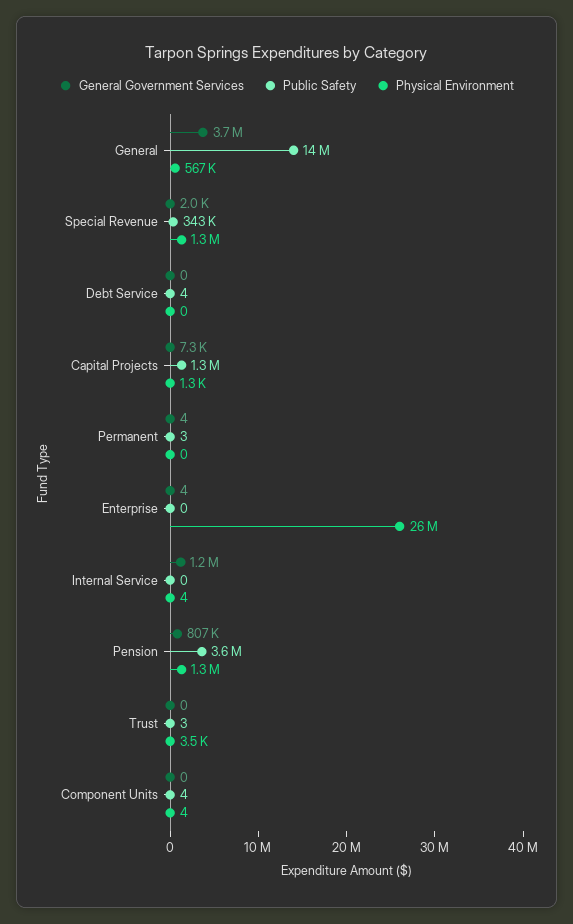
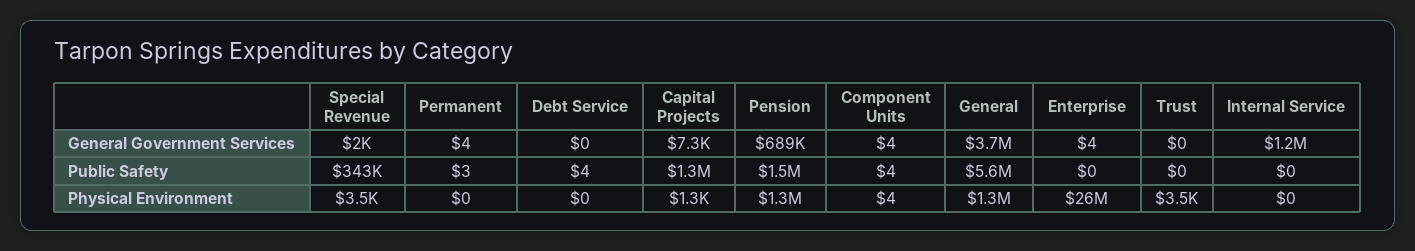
Public Safety, General: 14000000 -> 5600000
Physical Environment, General: 567000 -> 1300000
Physical Environment, Special Revenue: 1300000 -> 3500
Physical Environment, Internal Service: 4 -> 0
General Government Services, Pension: 807000 -> 689000
Public Safety, Pension: 3600000 -> 1500000
Public Safety, Trust: 3 -> 0
General Government Services, Component Units: 0 -> 4

